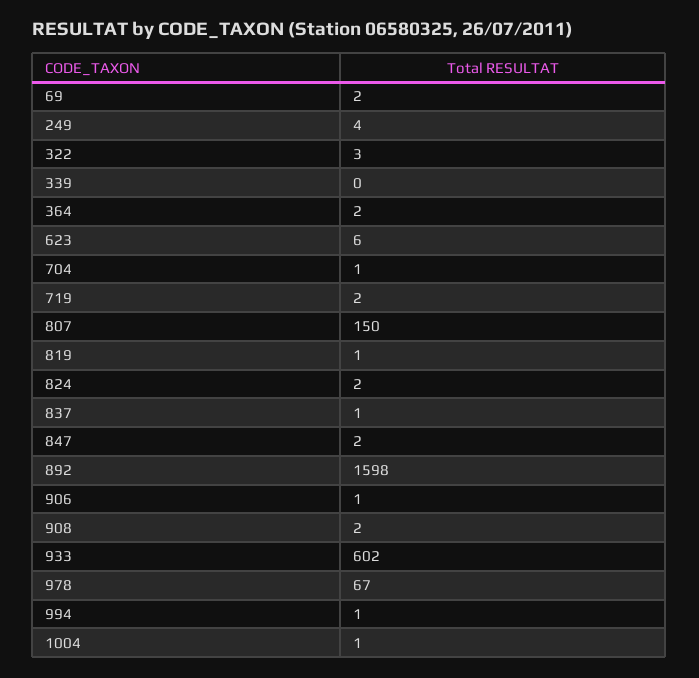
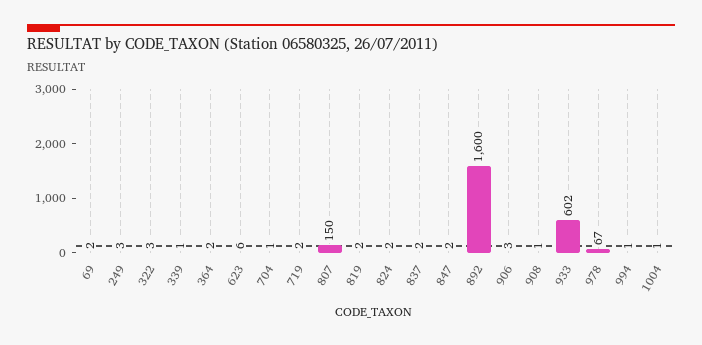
249: 4 -> 3
339: 0 -> 1
819: 1 -> 2
837: 1 -> 2
892: 1598 -> 1600
906: 1 -> 3
908: 2 -> 1

